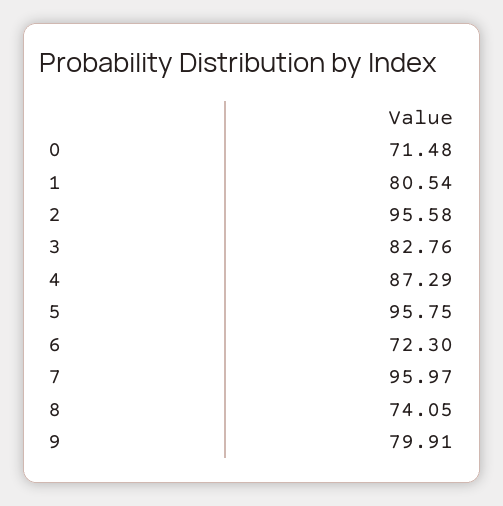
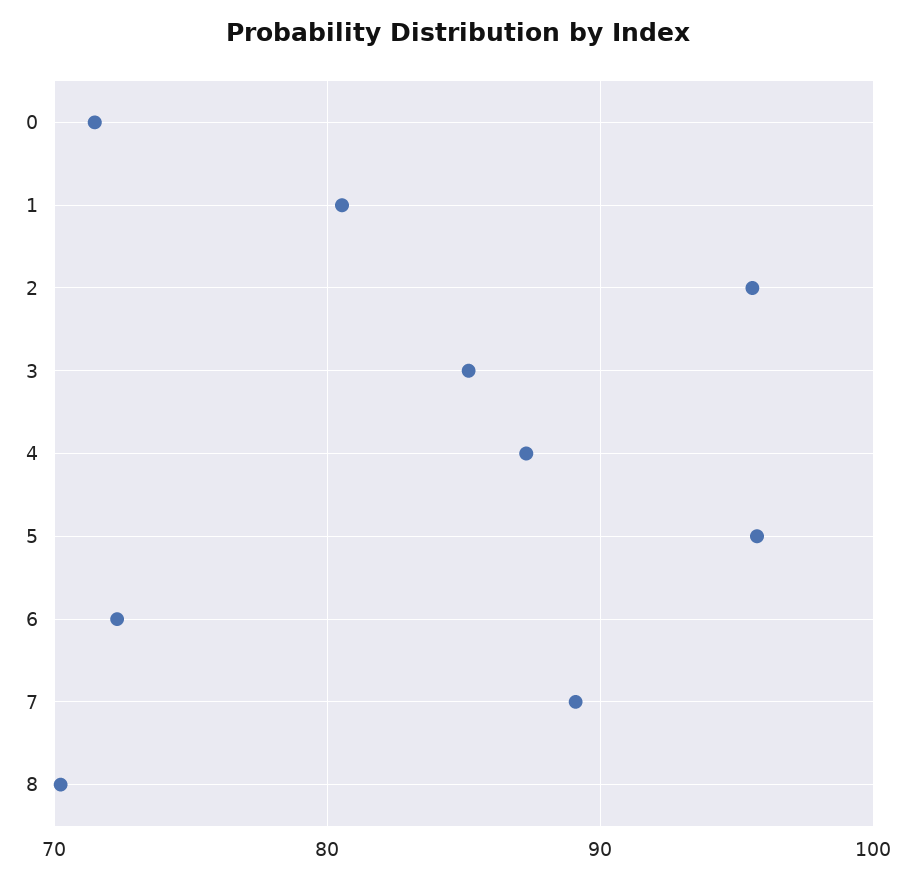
3: 82.76 -> 85
7: 95.97 -> 89
8: 74.05 -> 70
9: 79.91 -> none

